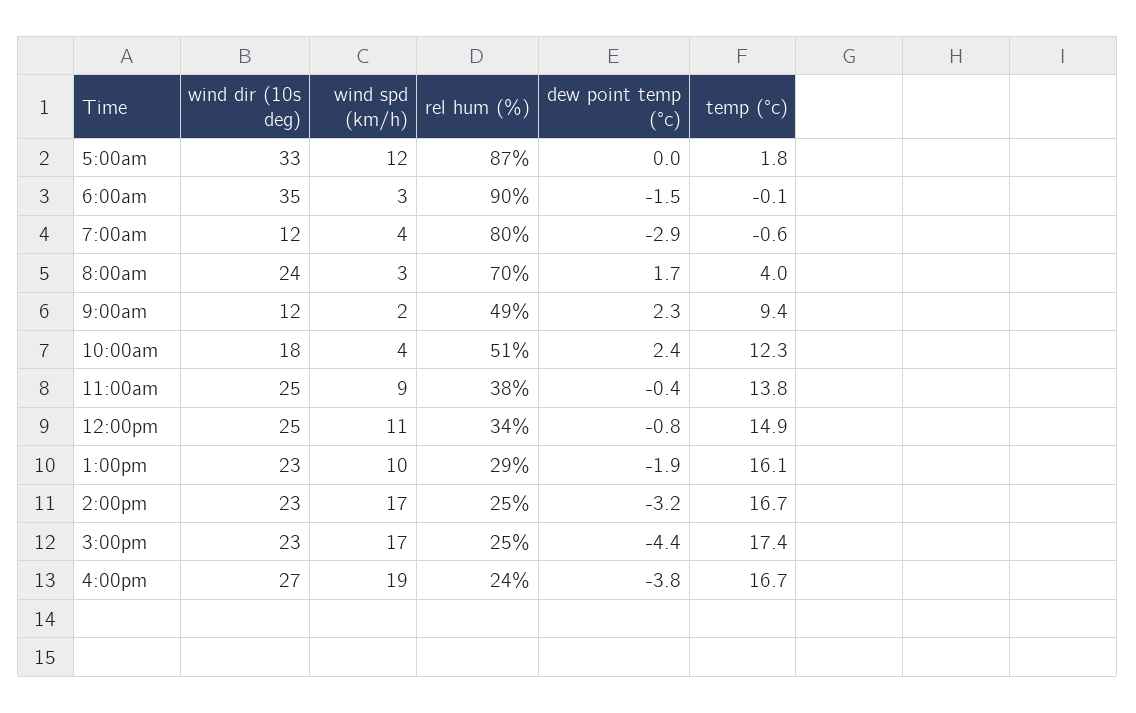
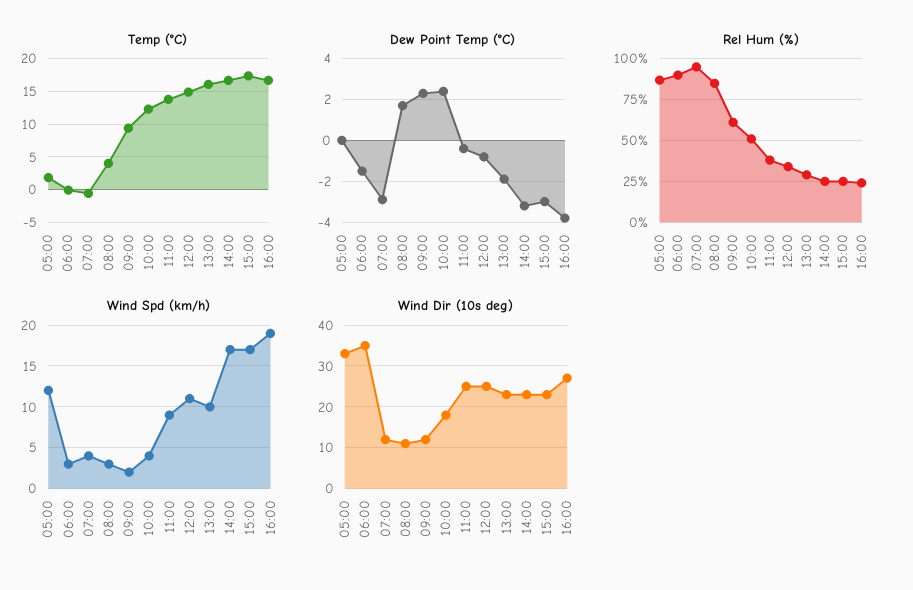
rel hum (%), 7:00am: 80 -> 95
wind dir (10s deg), 8:00am: 24 -> 10
rel hum (%), 8:00am: 70 -> 85
rel hum (%), 9:00am: 49 -> 60
dew point temp (°c), 3:00pm: -4.4 -> -3

